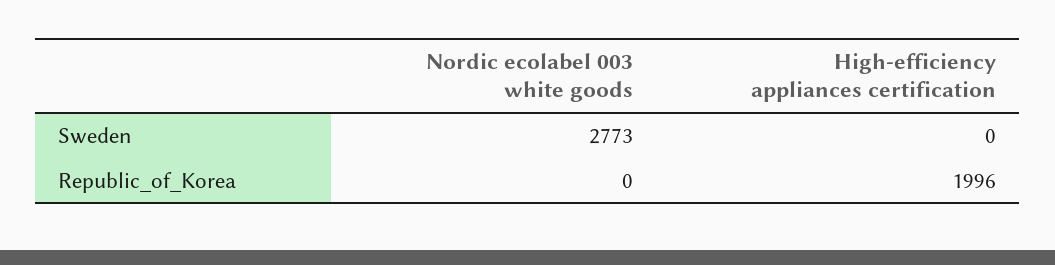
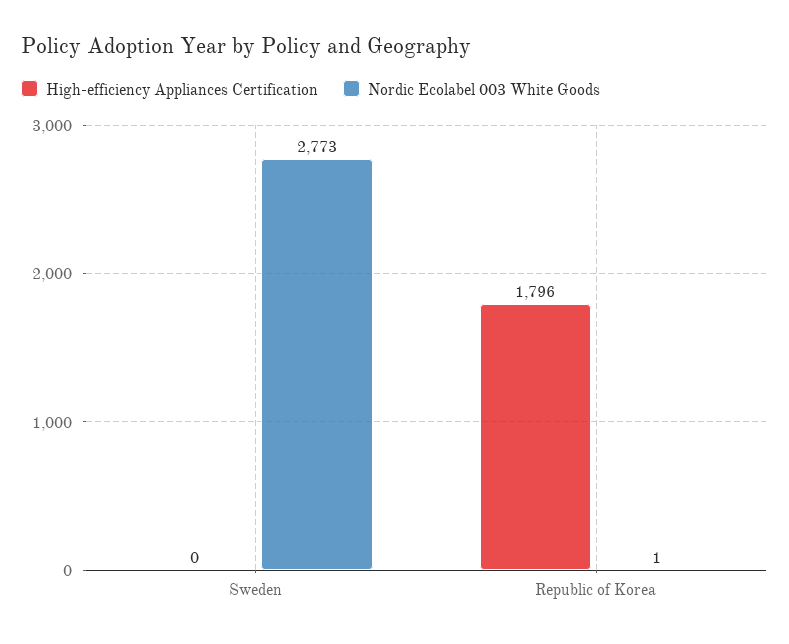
Nordic ecolabel 003 white goods, Republic_of_Korea: 0 -> 1
High-efficiency appliances certification, Republic_of_Korea: 1996 -> 1796

